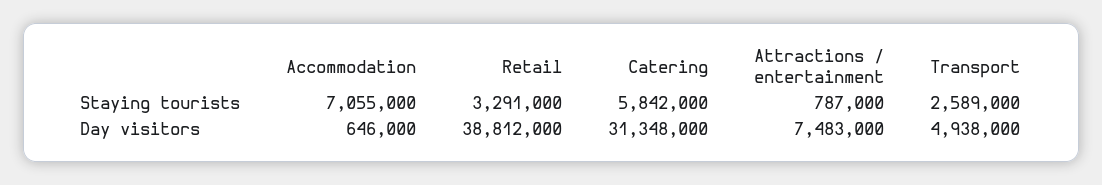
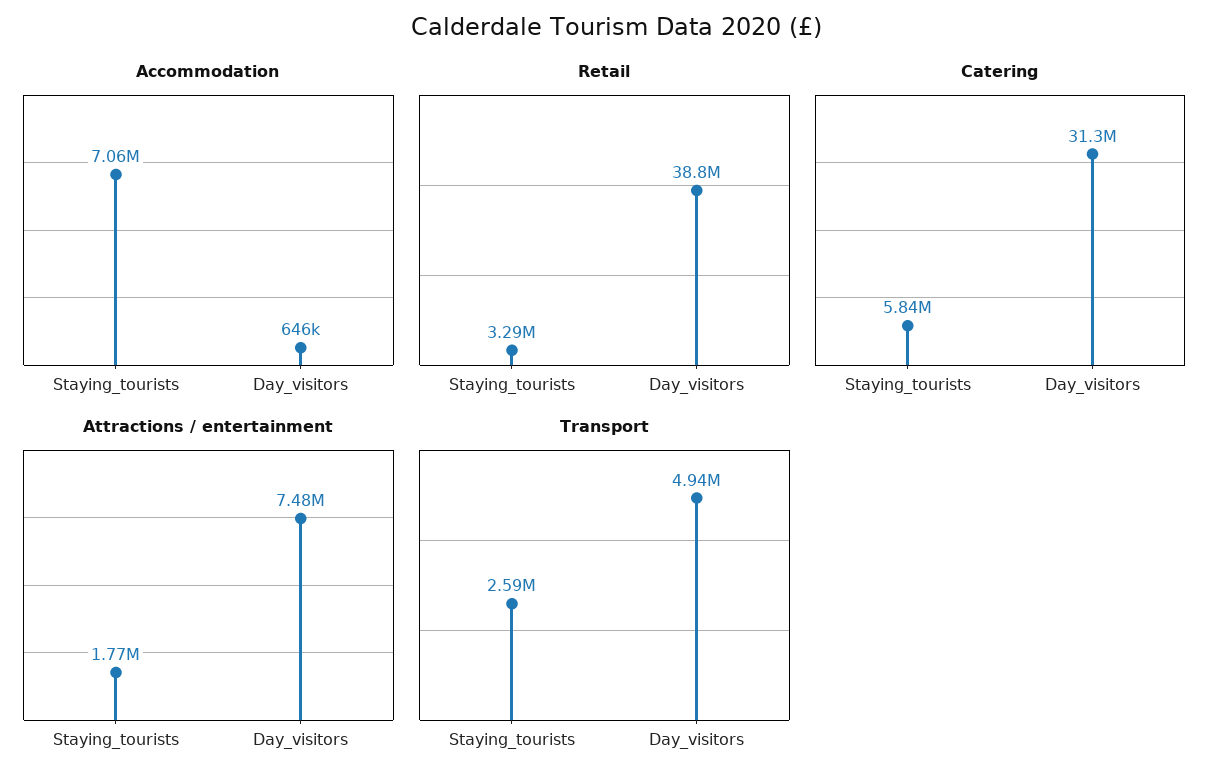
Attractions / entertainment, Staying tourists: 787000 -> 1770000

